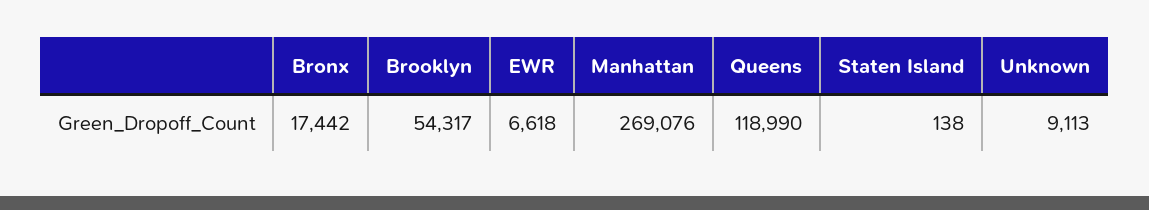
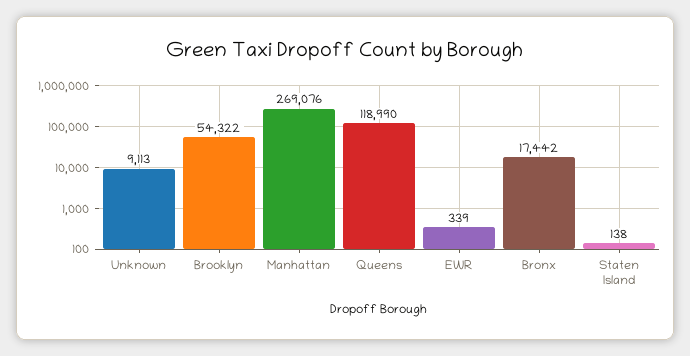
Brooklyn: 54317 -> 54322
EWR: 6618 -> 339

